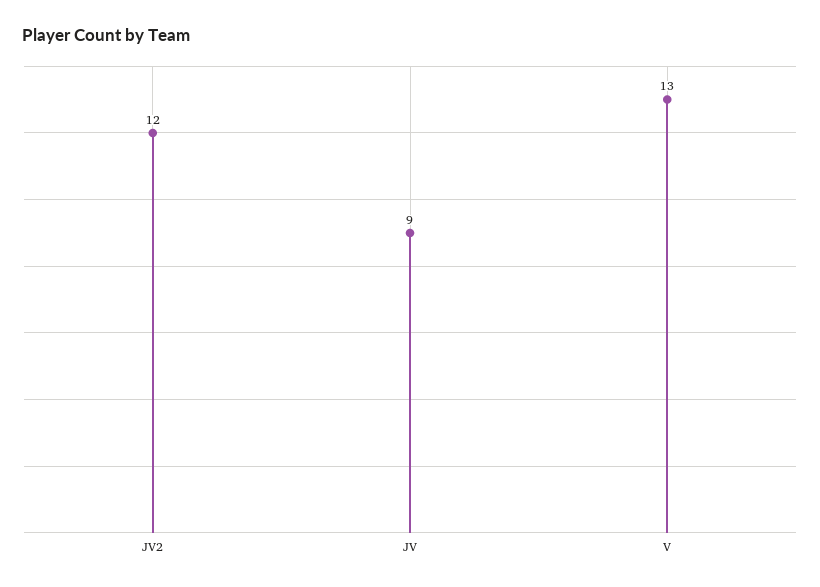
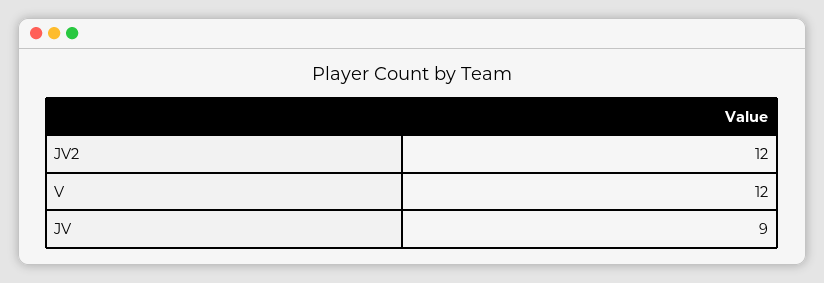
V: 13 -> 12

